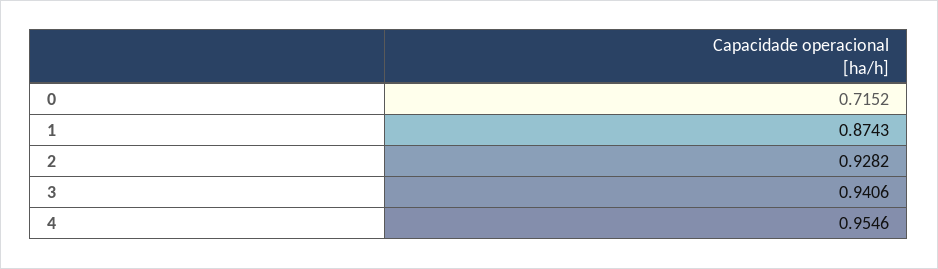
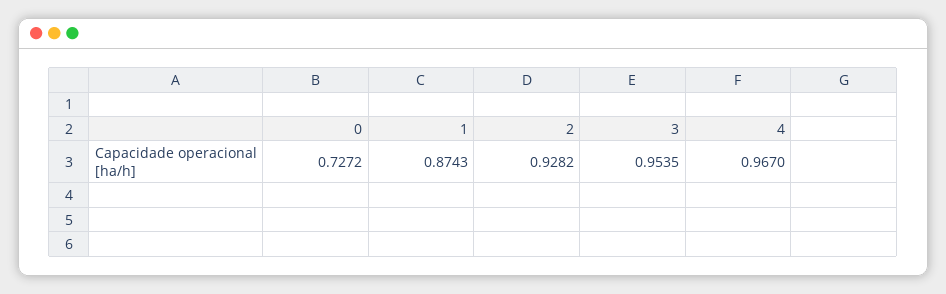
0: 0.7152 -> 0.7272
3: 0.9406 -> 0.9535
4: 0.9546 -> 0.967

